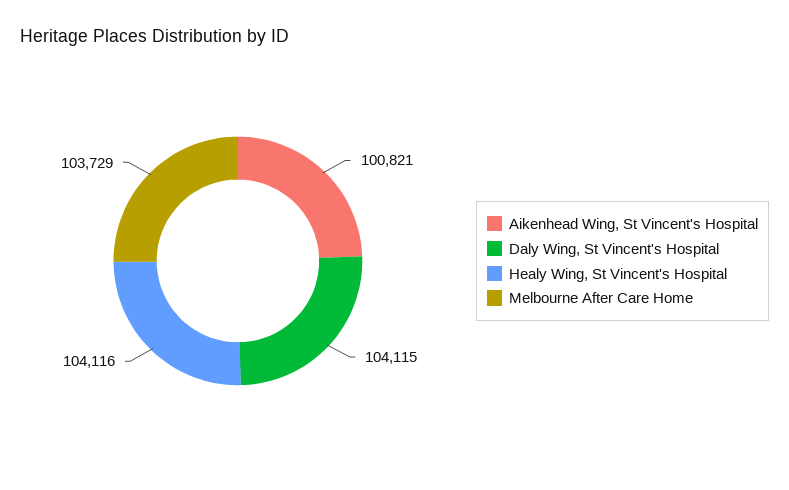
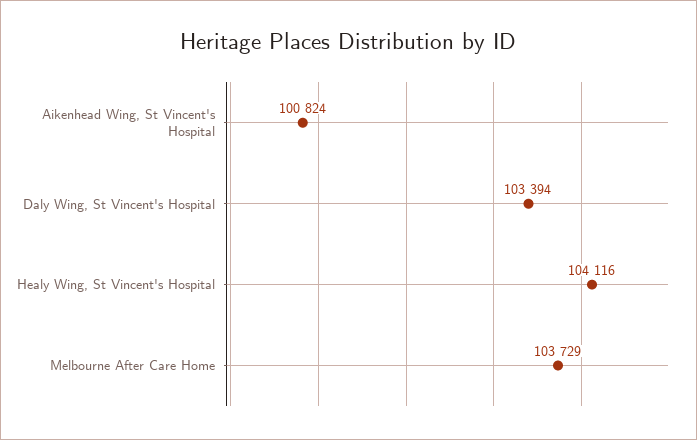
Aikenhead Wing, St Vincent's Hospital: 100821 -> 100824
Daly Wing, St Vincent's Hospital: 104115 -> 103394

